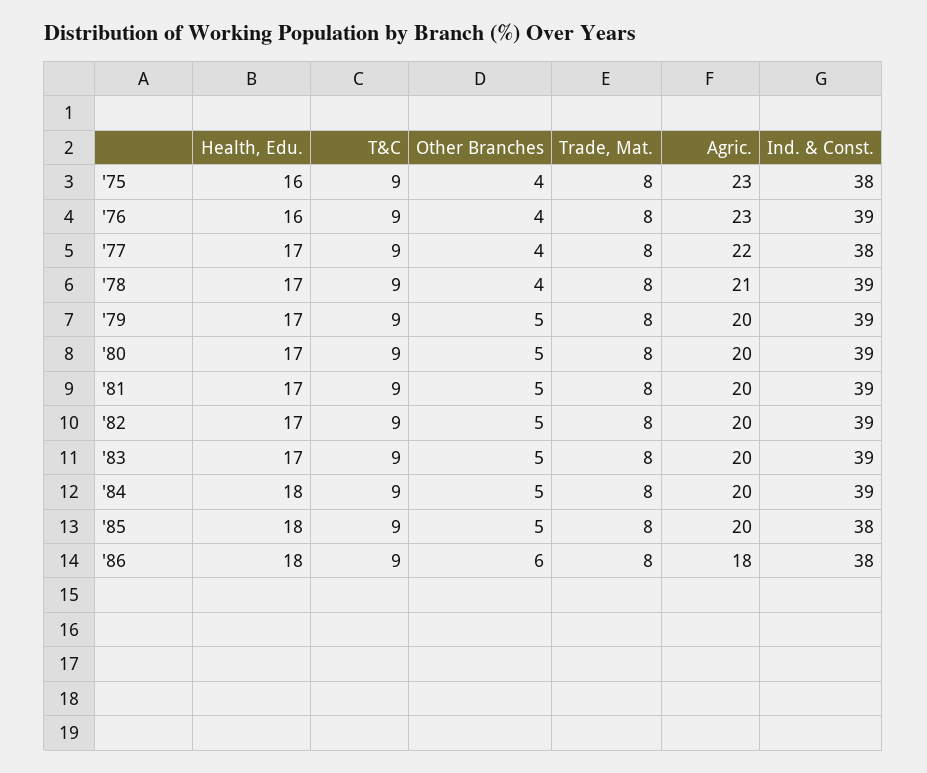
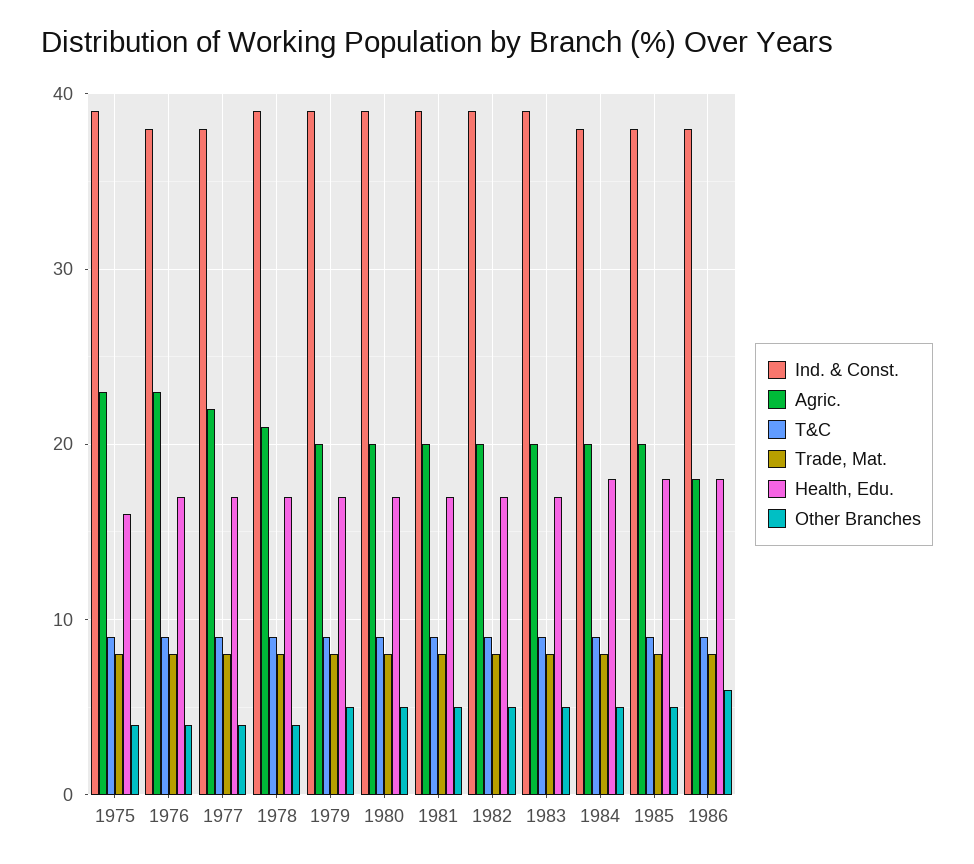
Ind. & Const., '75: 38 -> 39
Health, Edu., '76: 16 -> 17
Ind. & Const., '76: 39 -> 38
Ind. & Const., '84: 39 -> 38

